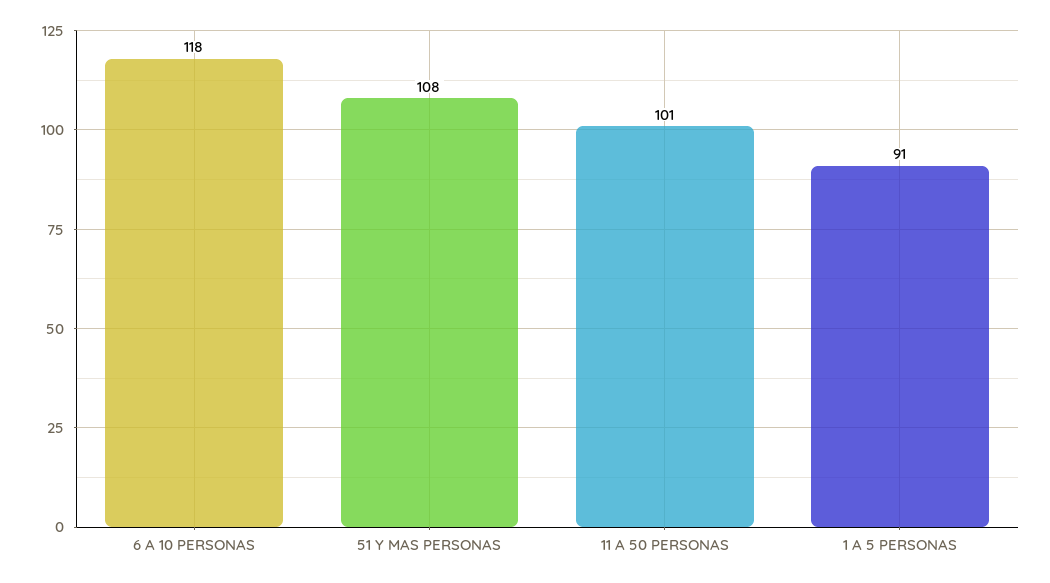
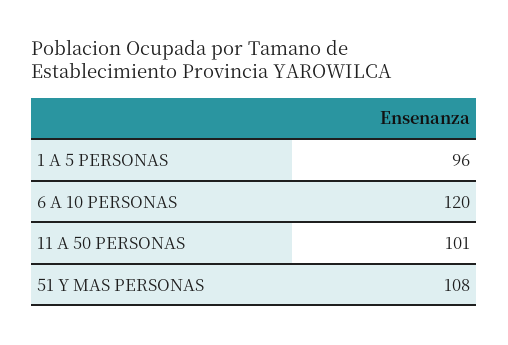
6 A 10 PERSONAS: 118 -> 120
1 A 5 PERSONAS: 91 -> 96

